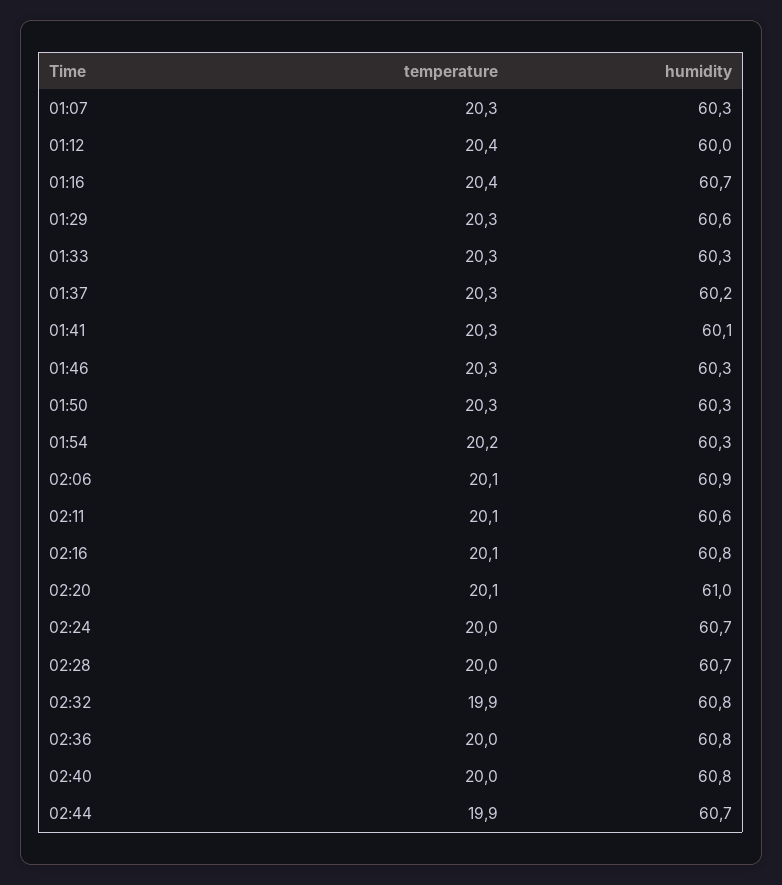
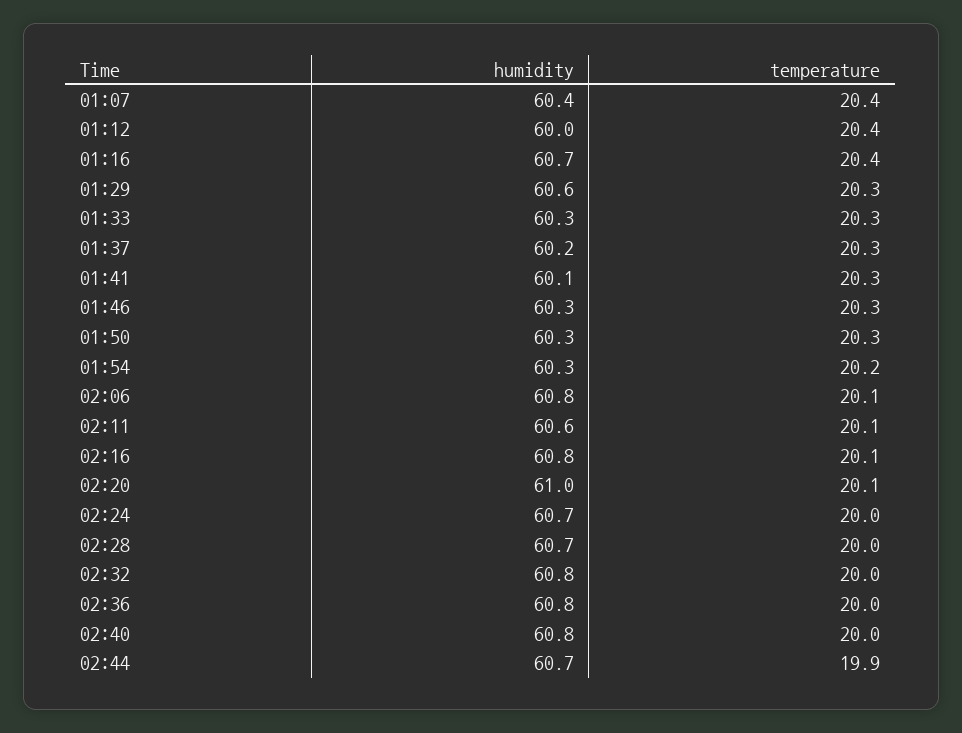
temperature, 01:07: 20.3 -> 20.4
humidity, 01:07: 60.3 -> 60.4
humidity, 02:06: 60.9 -> 60.8
temperature, 02:32: 19.9 -> 20

